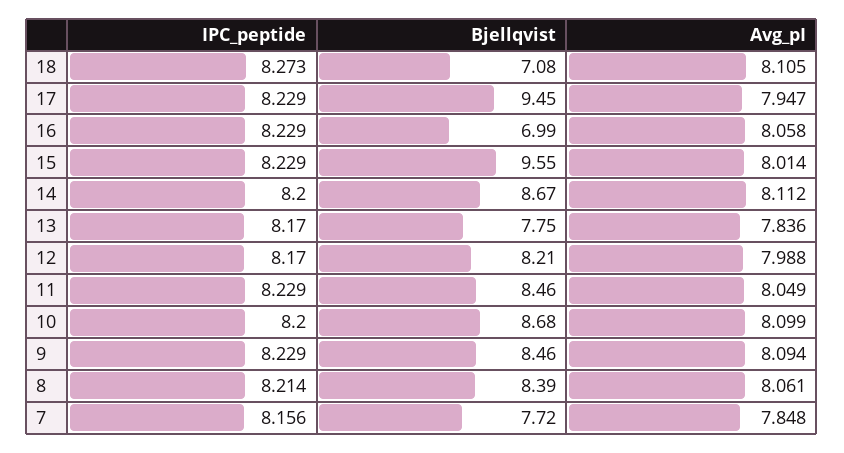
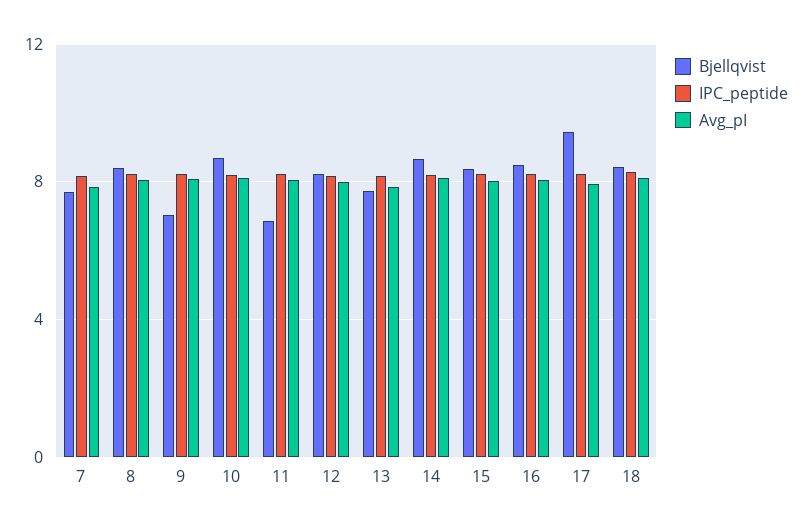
Bjellqvist, 18: 7.08 -> 8.5
Bjellqvist, 16: 6.99 -> 8.5
Bjellqvist, 15: 9.55 -> 8.5
Bjellqvist, 11: 8.46 -> 7
Bjellqvist, 9: 8.46 -> 7

